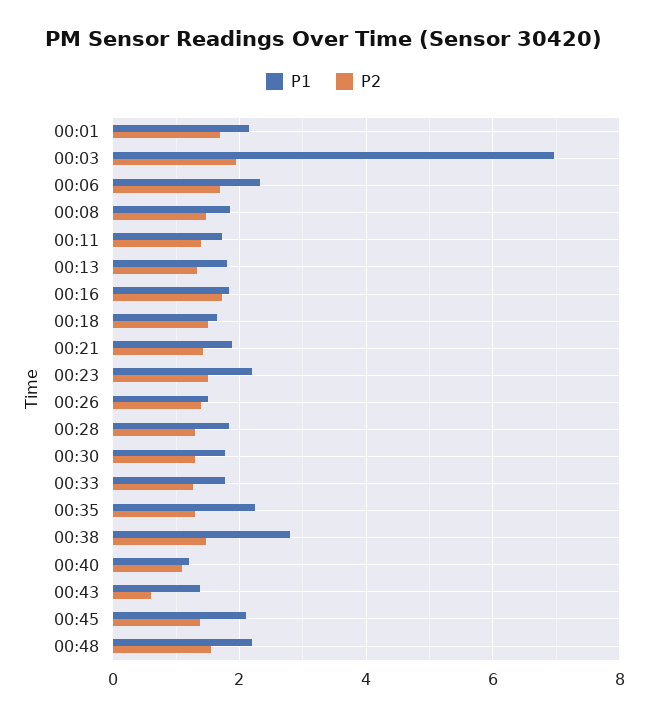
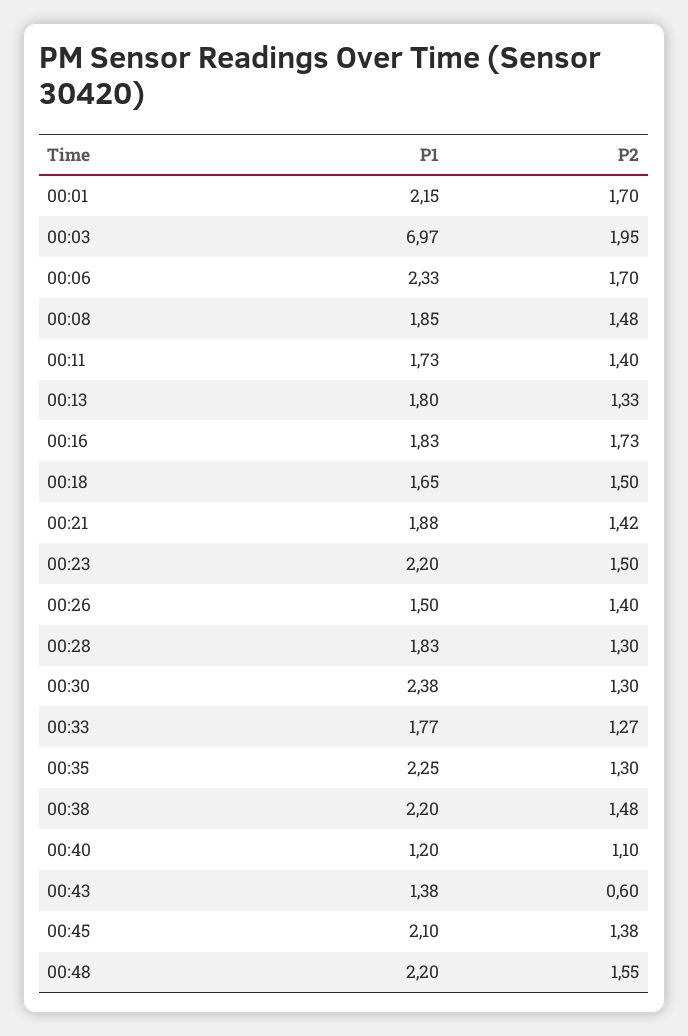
P1, 00:30: 1.8 -> 2.38
P1, 00:38: 2.8 -> 2.2

